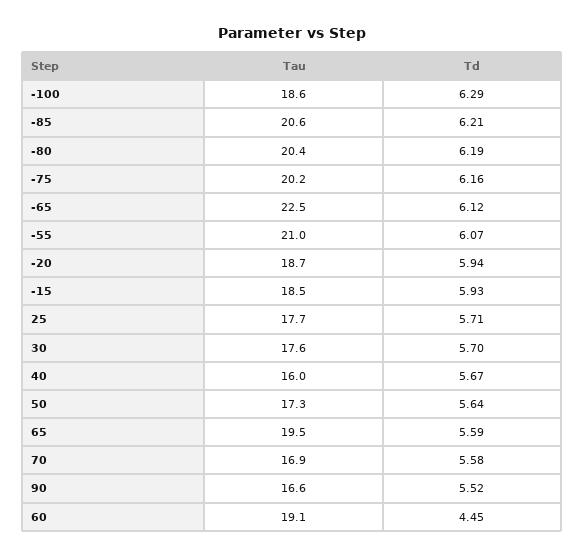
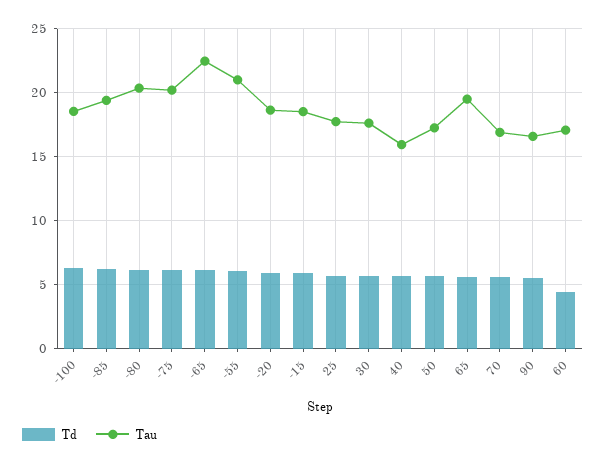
Tau, -85: 20.6 -> 19.5
Tau, 60: 19.1 -> 17

